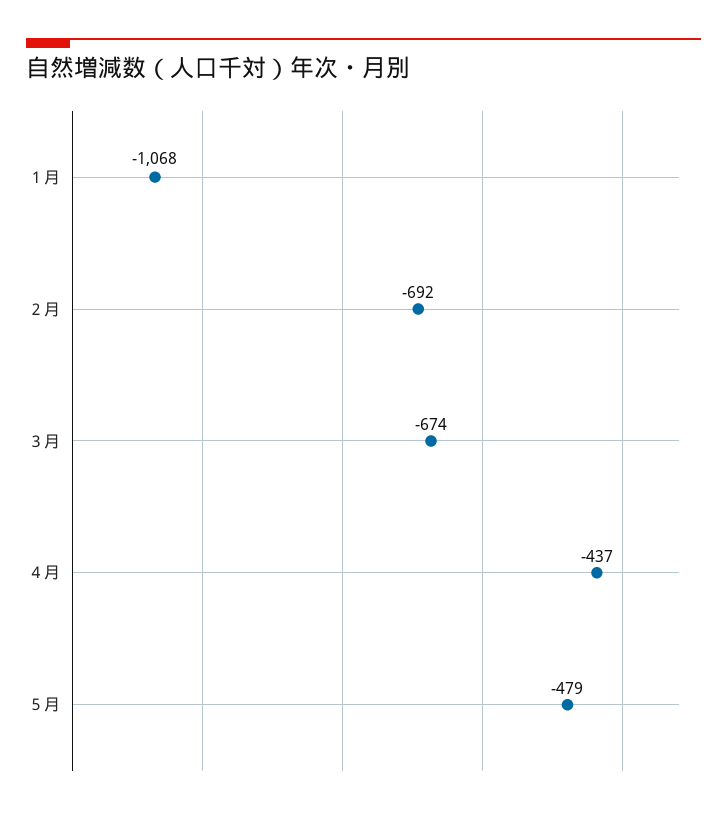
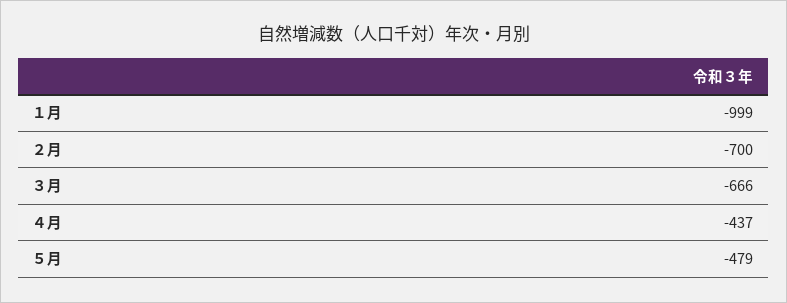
１月: -1068 -> -999
２月: -692 -> -700
３月: -674 -> -666

